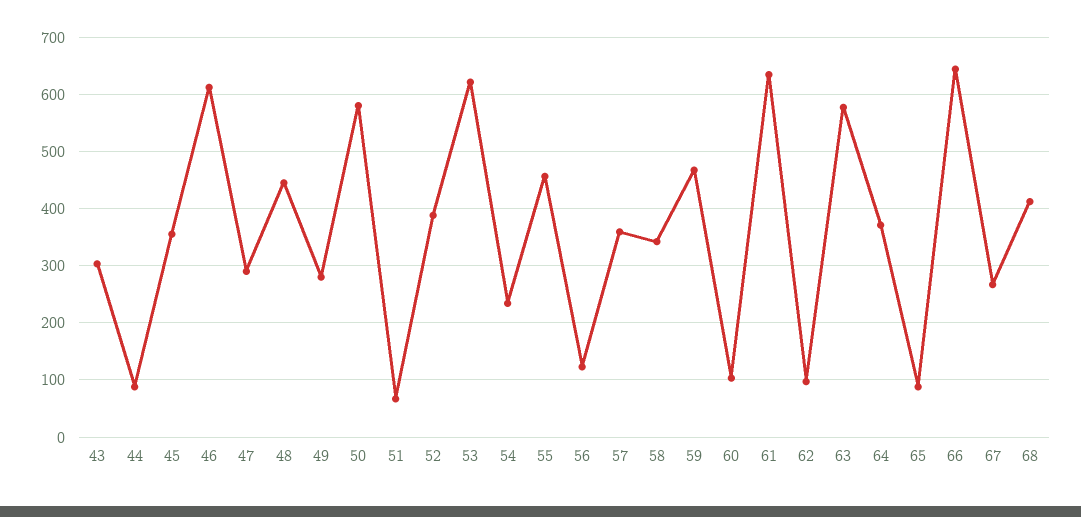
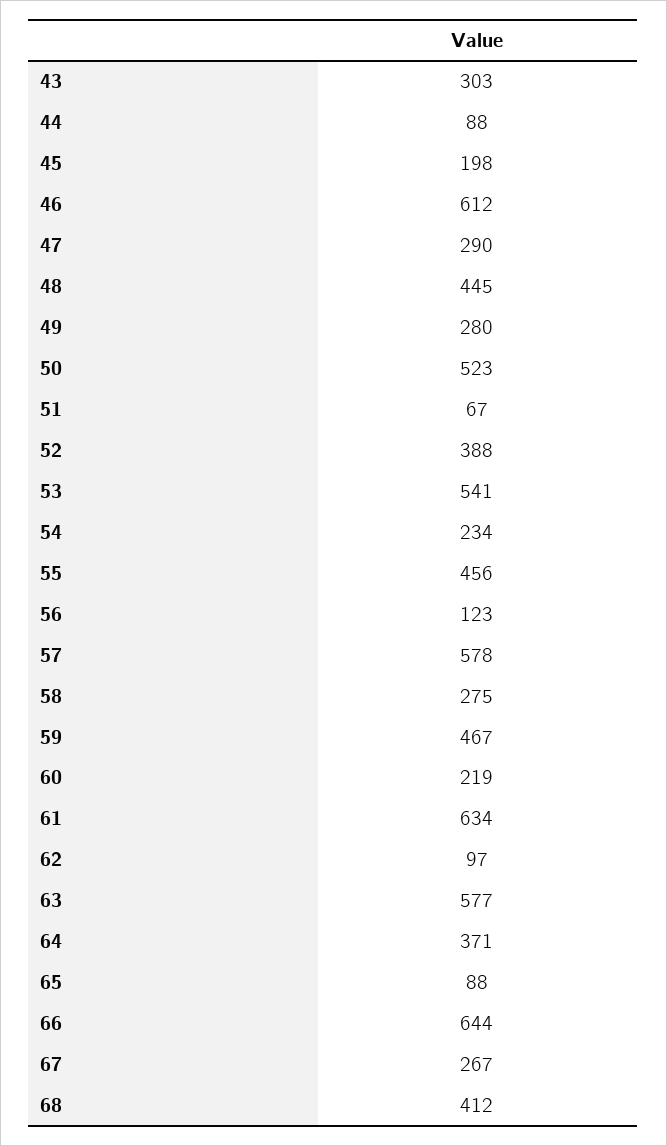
45: 360 -> 198
50: 580 -> 523
53: 620 -> 541
57: 360 -> 578
58: 340 -> 275
60: 100 -> 219

